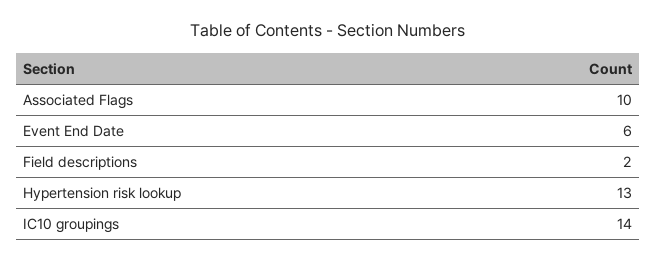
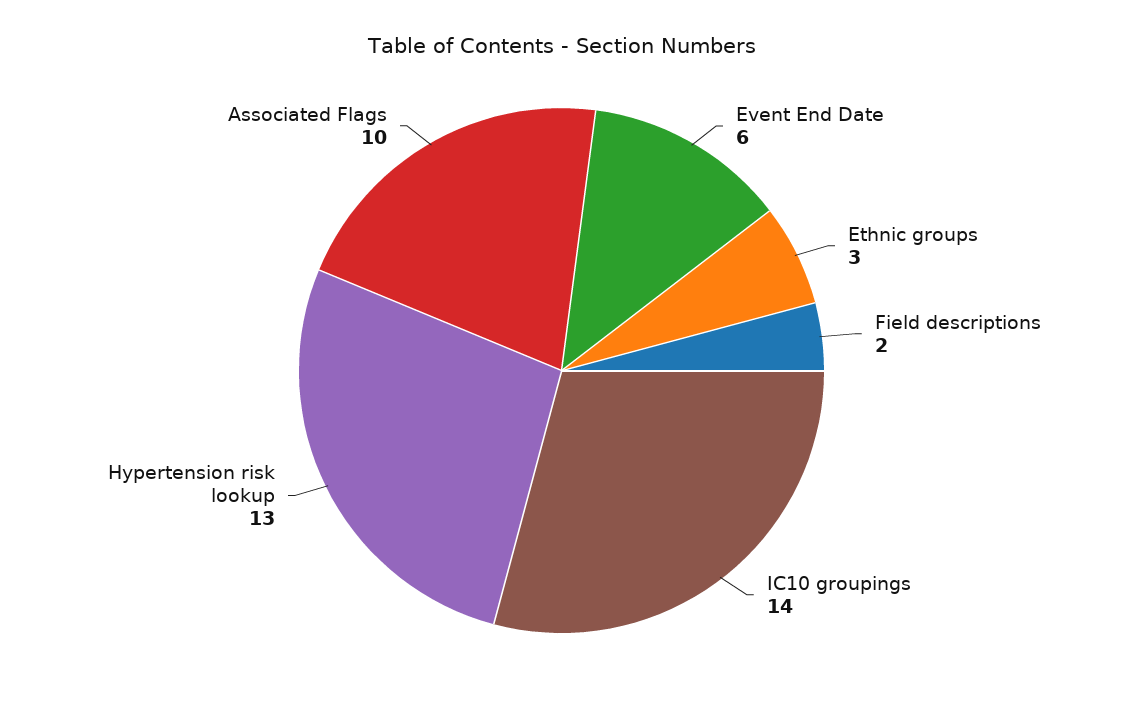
Ethnic groups: none -> 3

